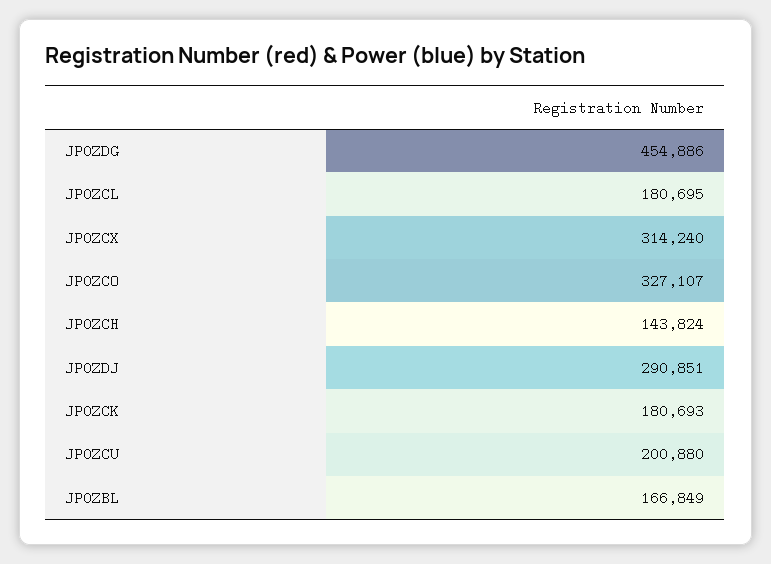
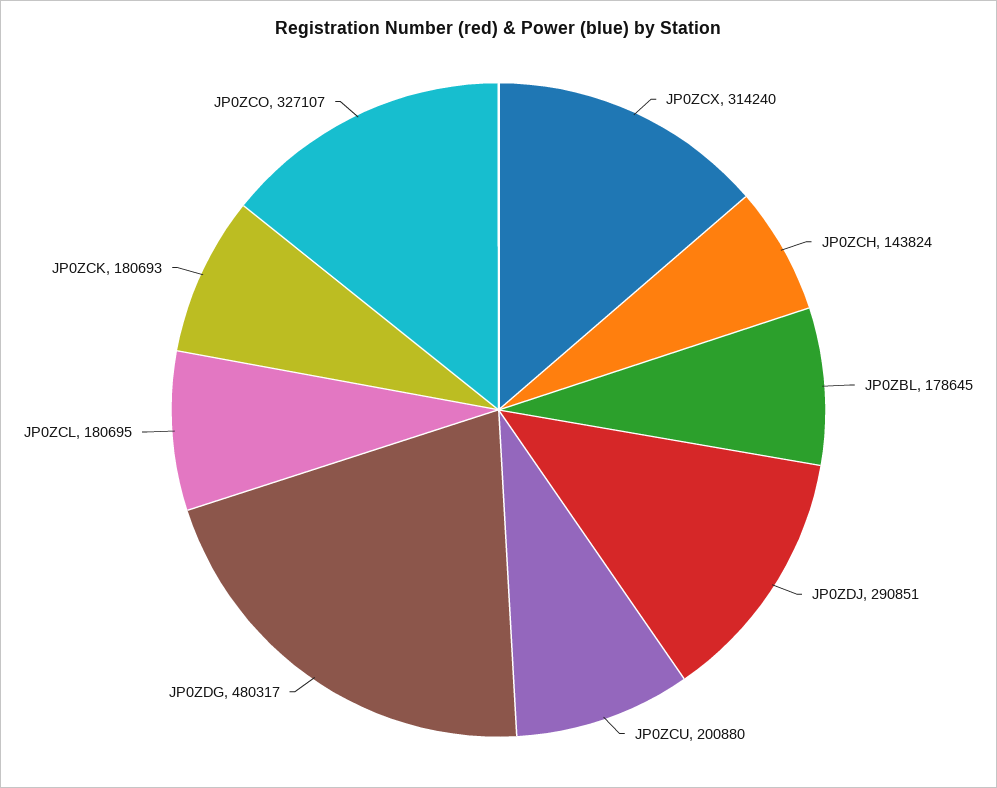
JP0ZDG: 454886 -> 480317
JP0ZBL: 166849 -> 178645

